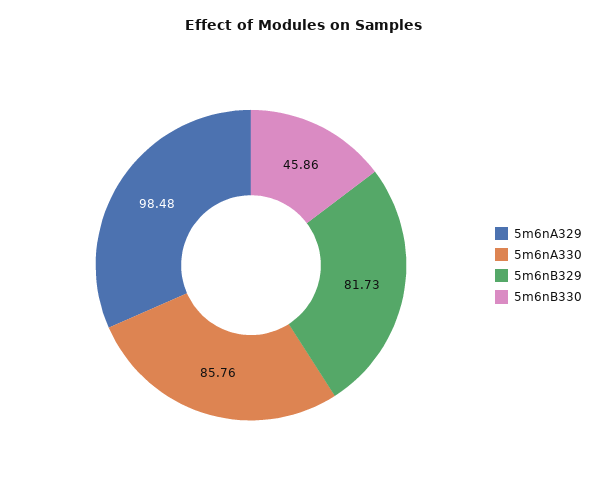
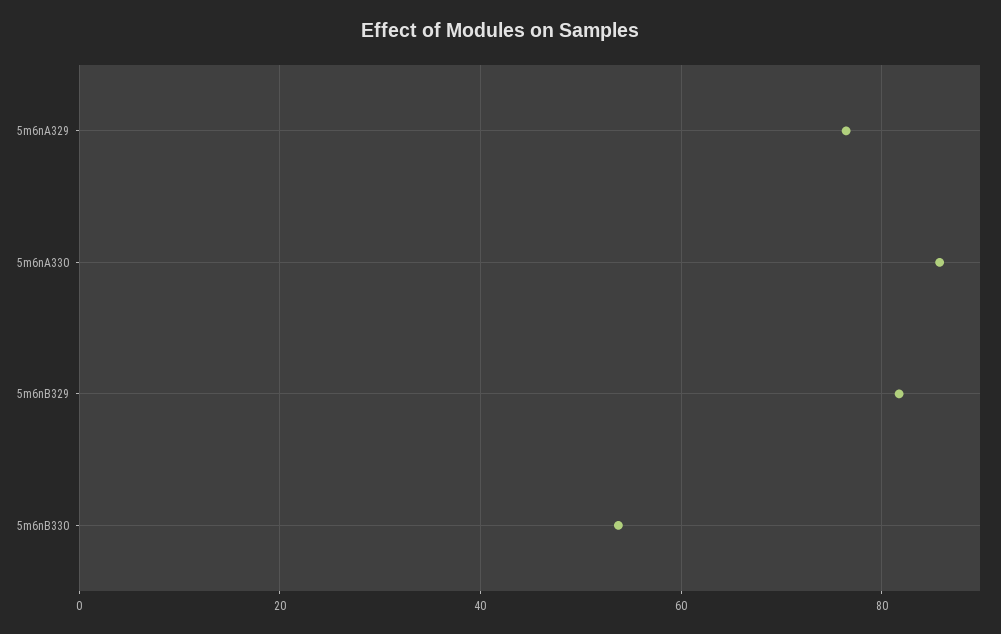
5m6nA329: 98.48 -> 76
5m6nB330: 45.86 -> 54

